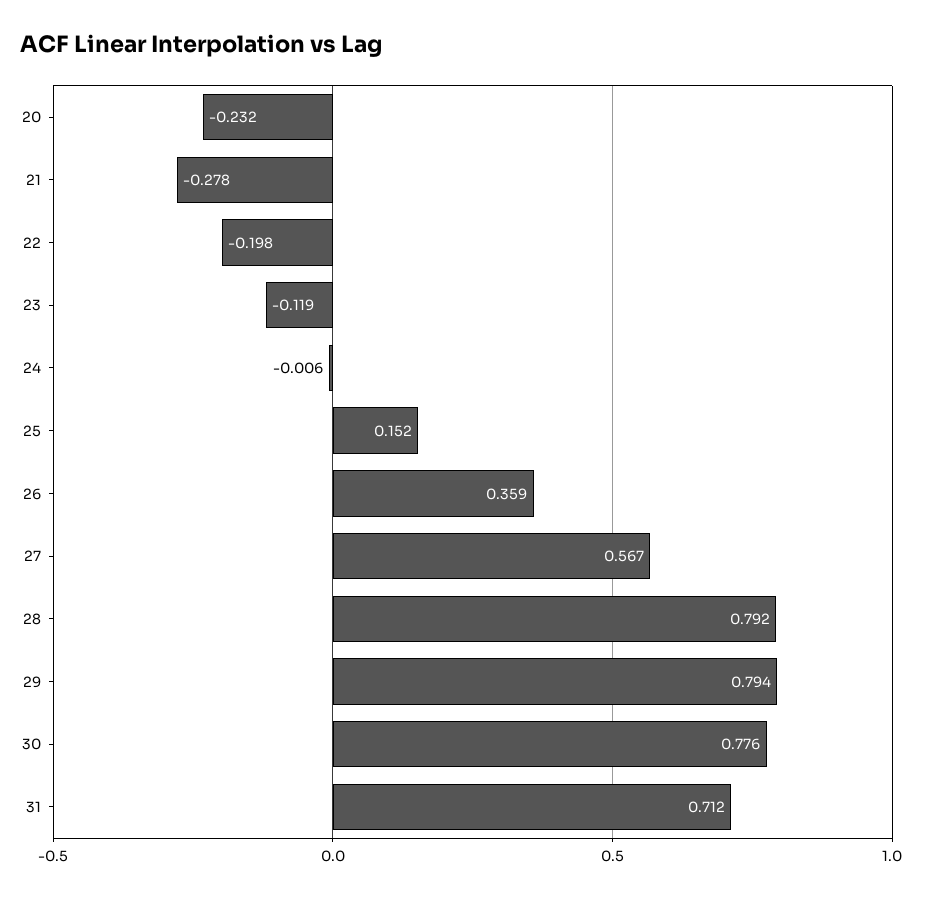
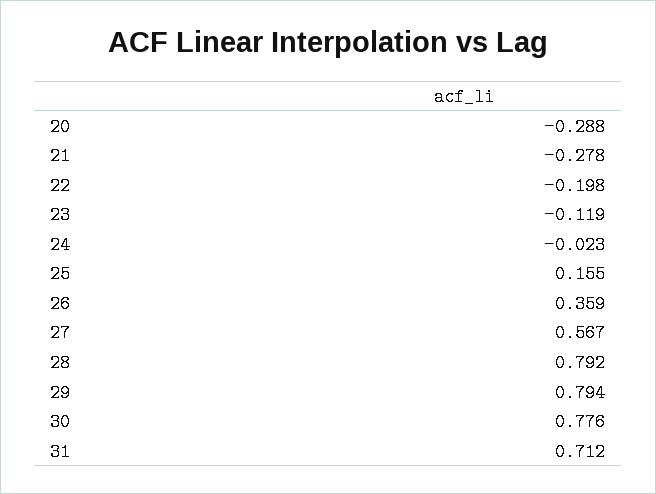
20: -0.232 -> -0.288
24: -0.006 -> -0.023
25: 0.152 -> 0.155

